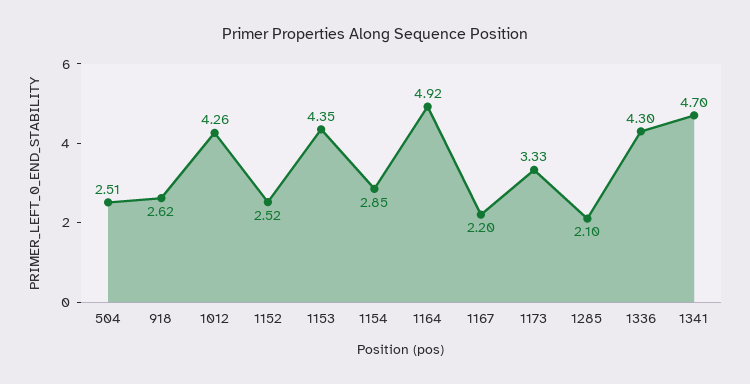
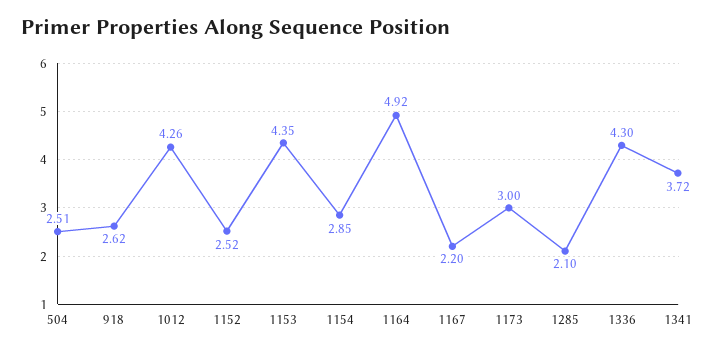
1173: 3.33 -> 3
1341: 4.7 -> 3.72

